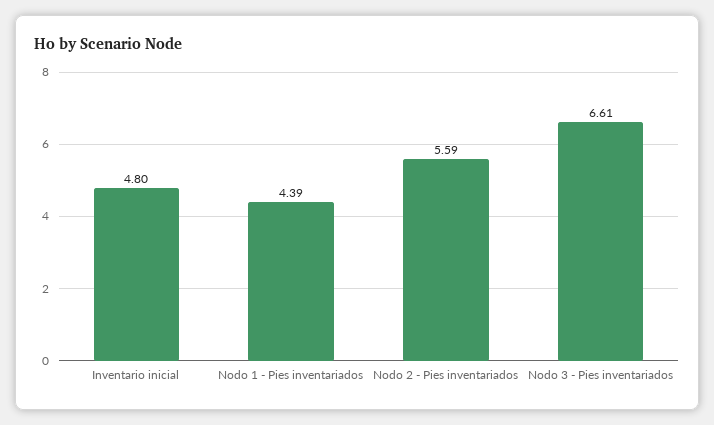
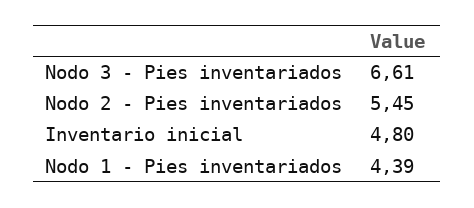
Nodo 2 - Pies inventariados: 5.59 -> 5.45

